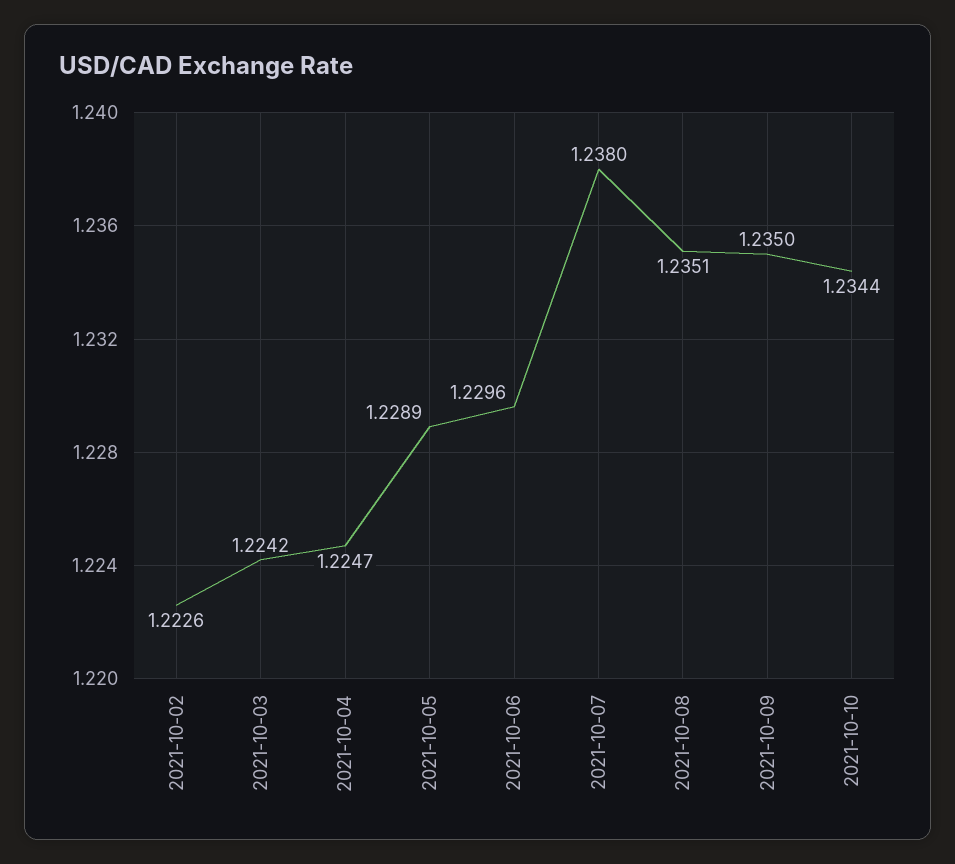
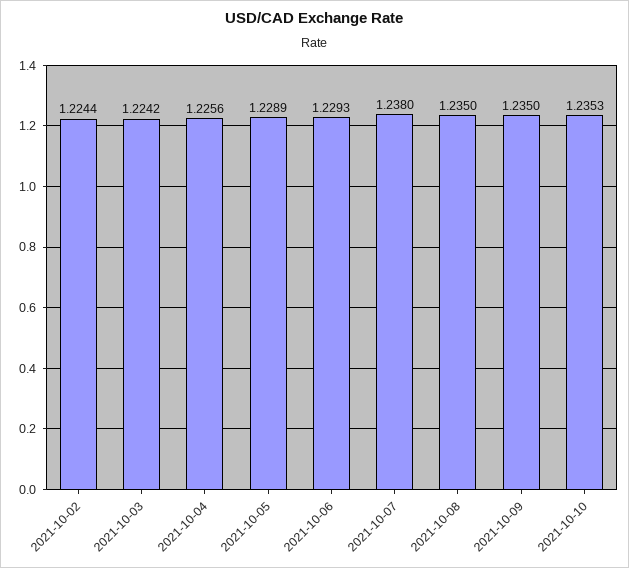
2021-10-02: 1.2226 -> 1.2244
2021-10-04: 1.2247 -> 1.2256
2021-10-06: 1.2296 -> 1.2293
2021-10-08: 1.2351 -> 1.235
2021-10-10: 1.2344 -> 1.2353

